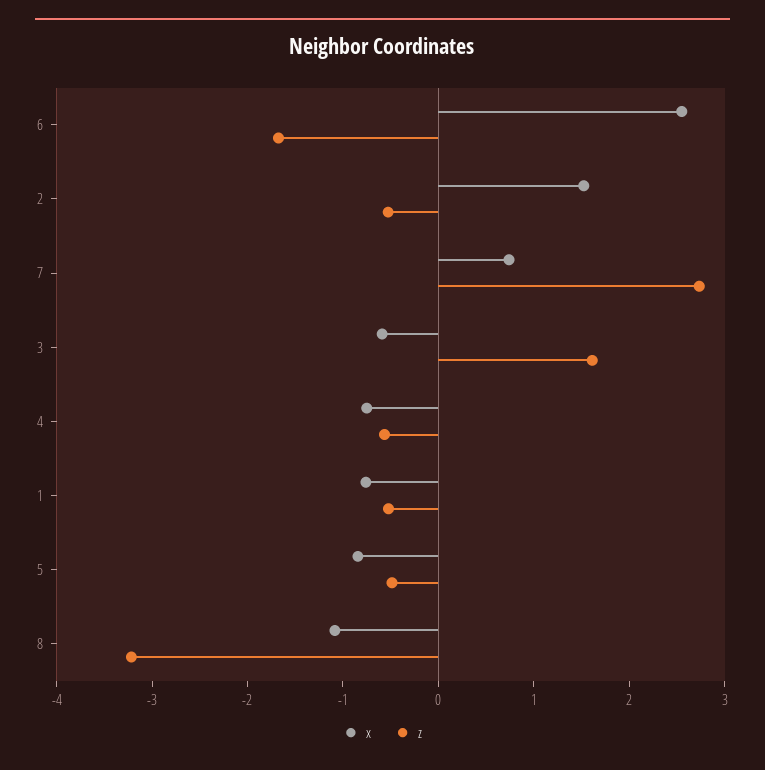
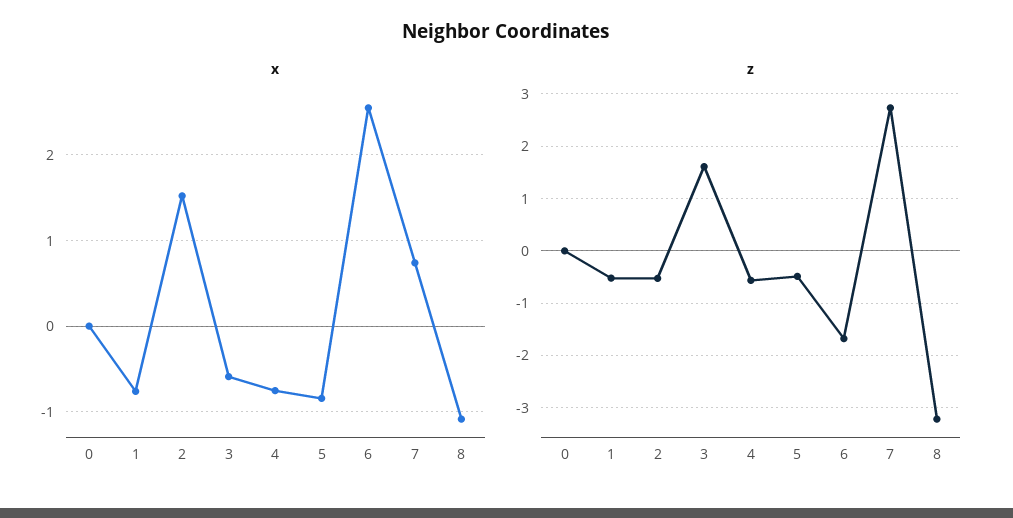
x, 0: none -> 0
z, 0: none -> 0

